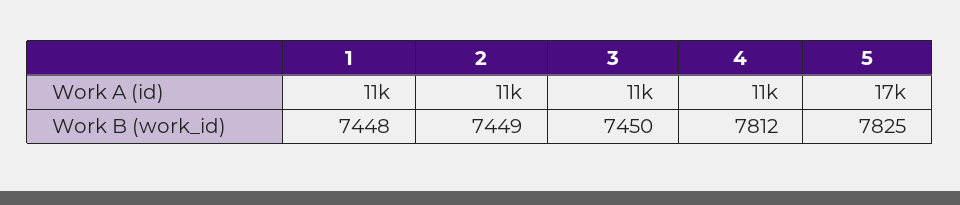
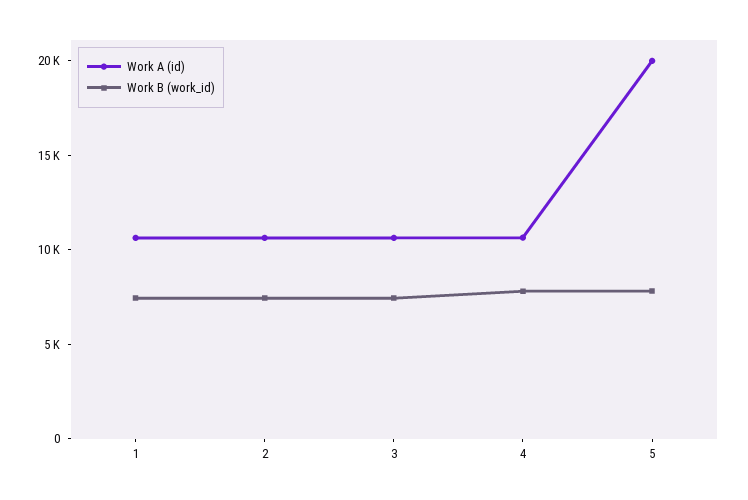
Work A (id), 5: 17000 -> 20000

